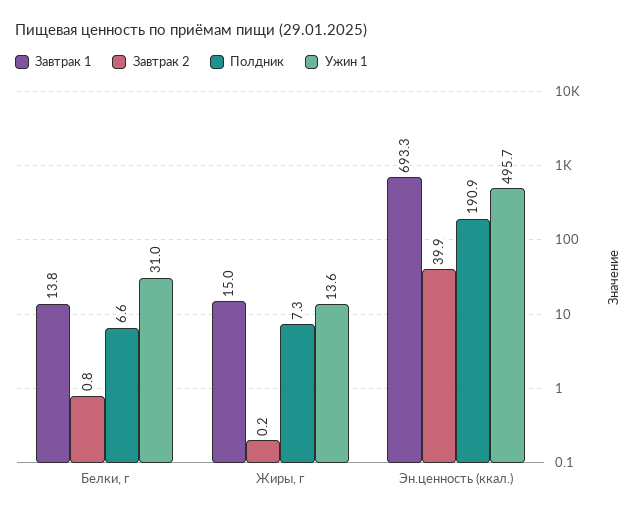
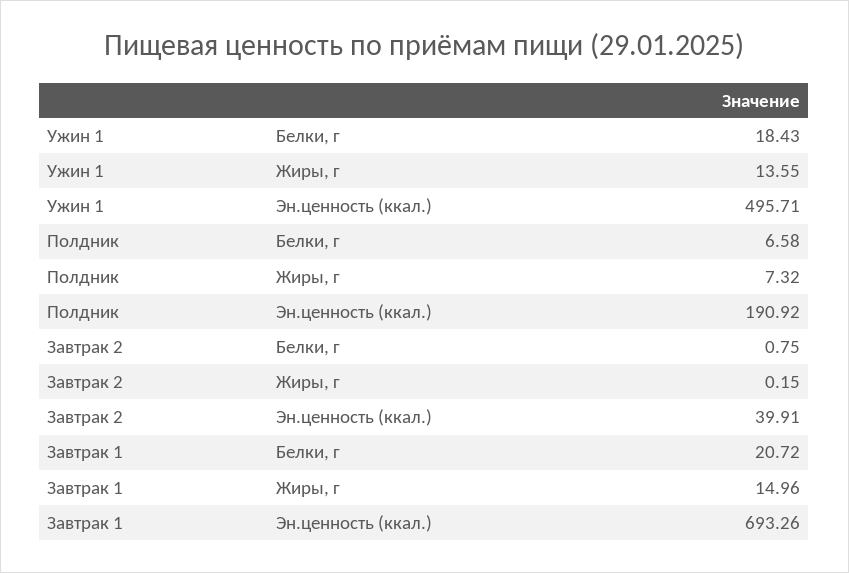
Завтрак 1, Белки, г: 13.8 -> 20.72
Ужин 1, Белки, г: 31 -> 18.43

